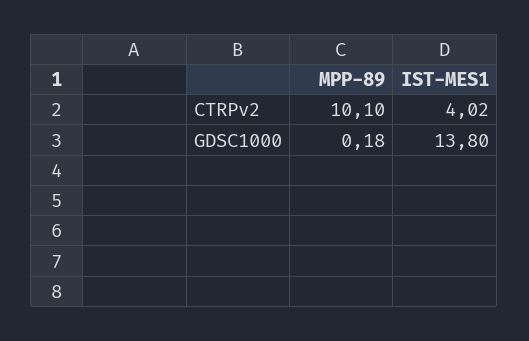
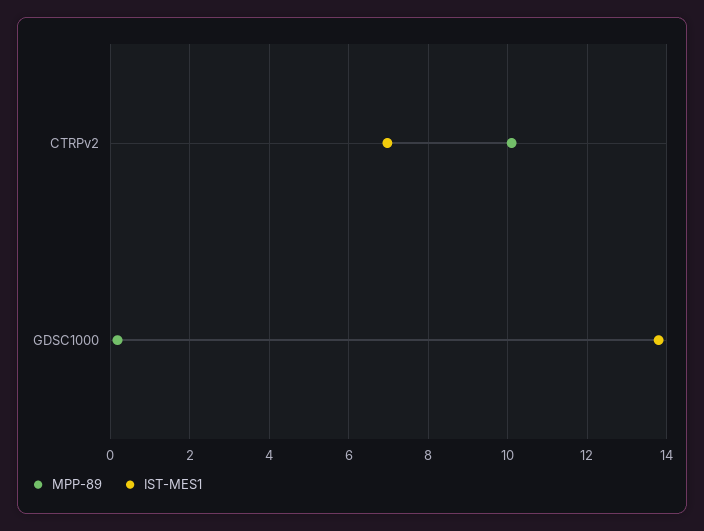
IST-MES1, CTRPv2: 4.02 -> 7

